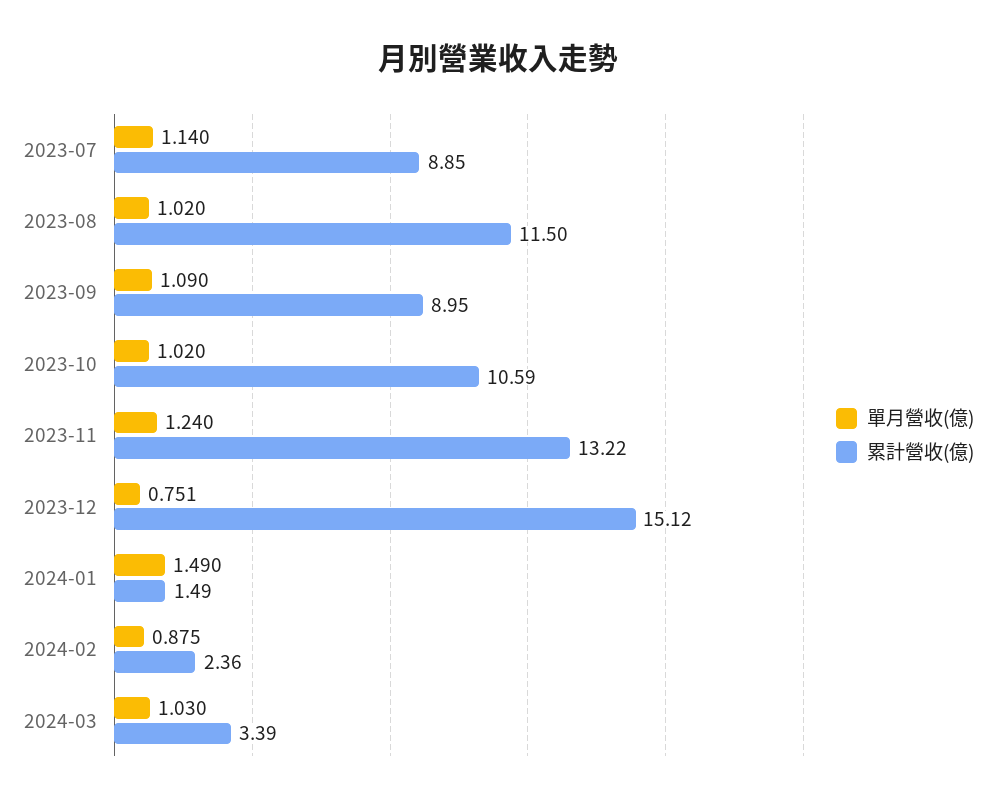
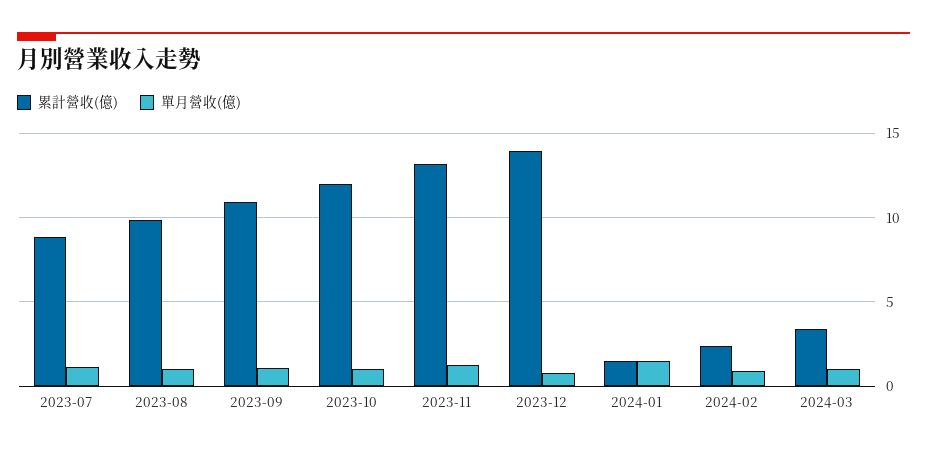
累計營收(億), 2023-08: 11.5 -> 10
累計營收(億), 2023-09: 8.95 -> 11
累計營收(億), 2023-10: 10.59 -> 12
累計營收(億), 2023-12: 15.12 -> 14

